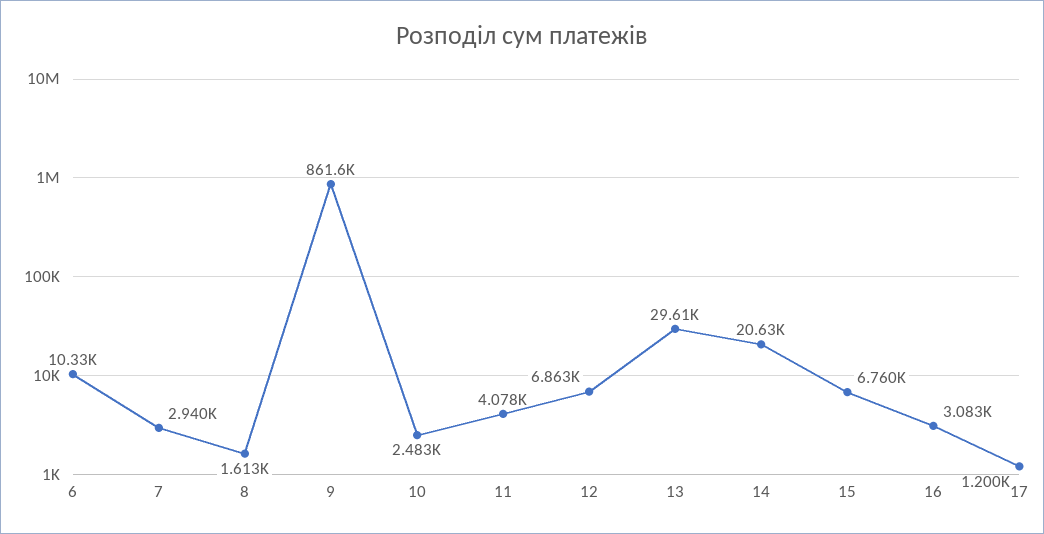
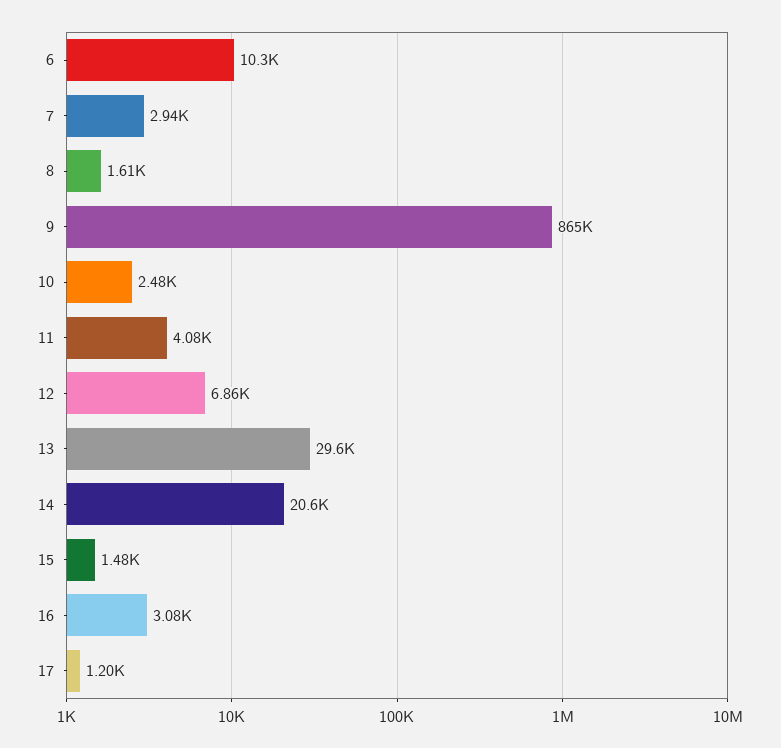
9: 861600 -> 865000
15: 6760 -> 1480

